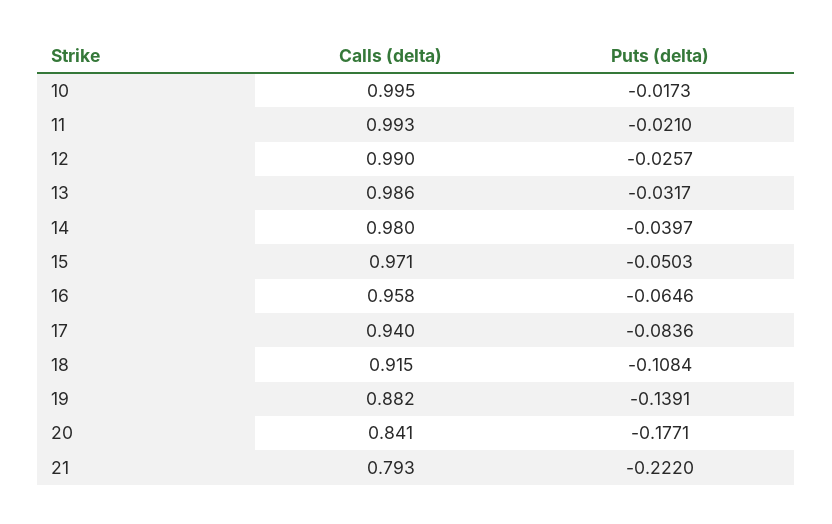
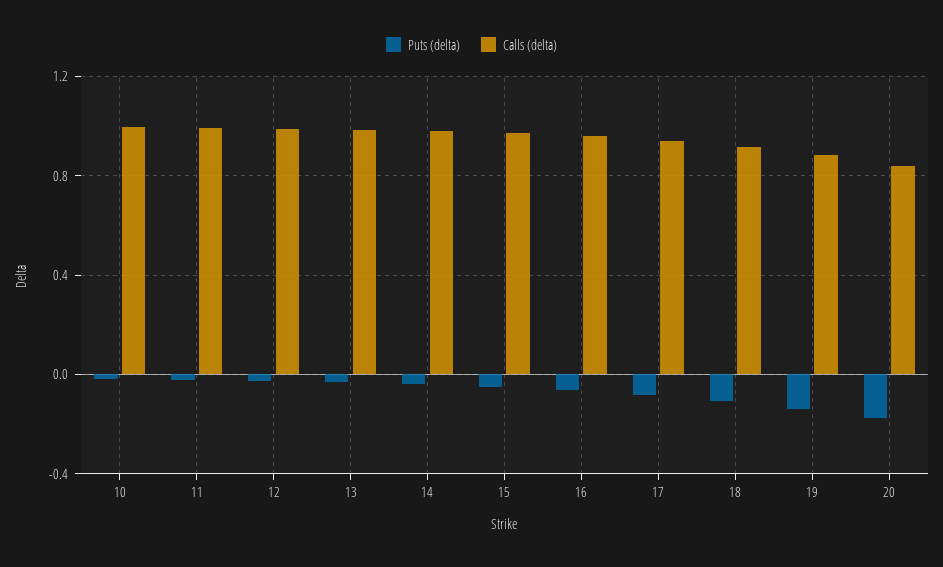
Calls (delta), 21: 0.793 -> none
Puts (delta), 21: -0.222 -> none

